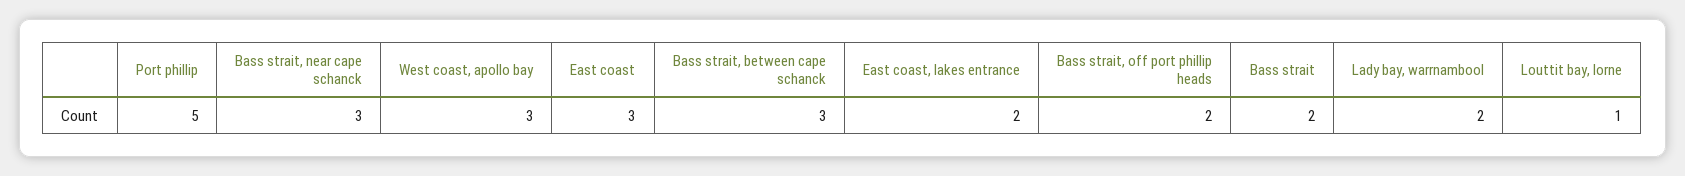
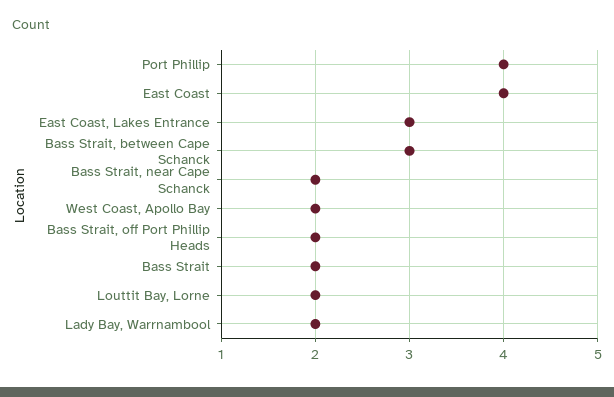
Port phillip: 5 -> 4
Bass strait, near cape schanck: 3 -> 2
West coast, apollo bay: 3 -> 2
East coast: 3 -> 4
East coast, lakes entrance: 2 -> 3
Louttit bay, lorne: 1 -> 2

